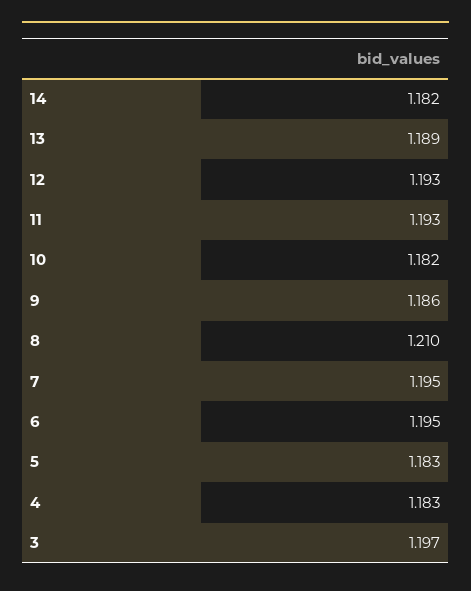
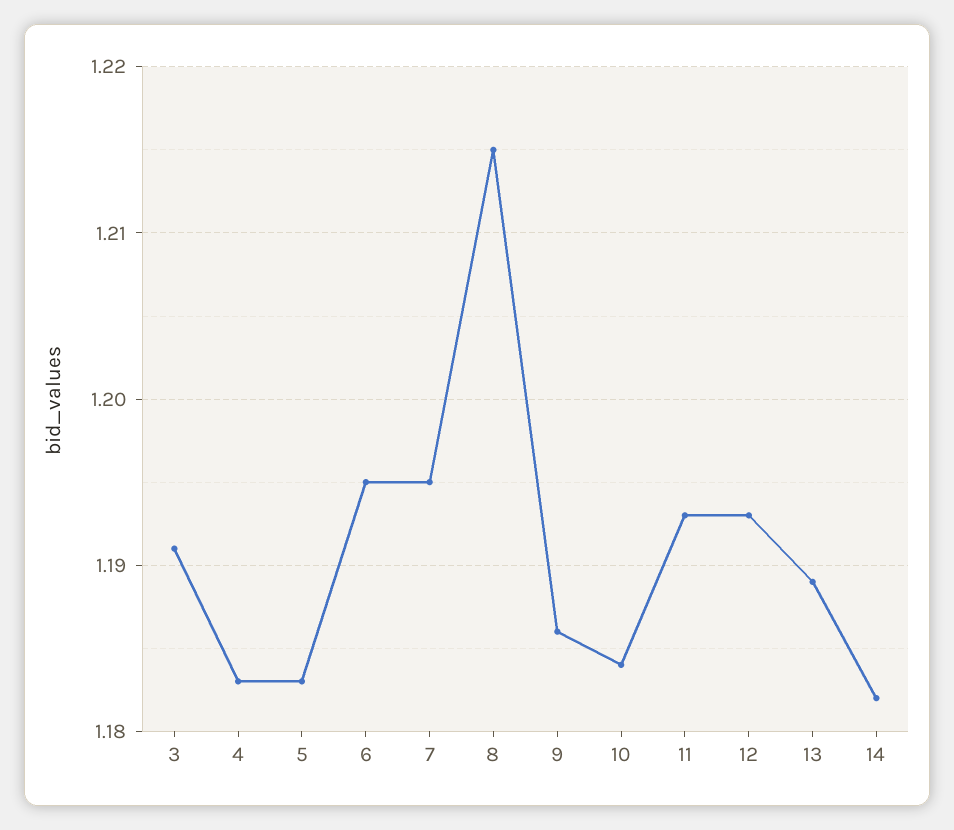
10: 1.182 -> 1.184
8: 1.21 -> 1.215
3: 1.197 -> 1.191

